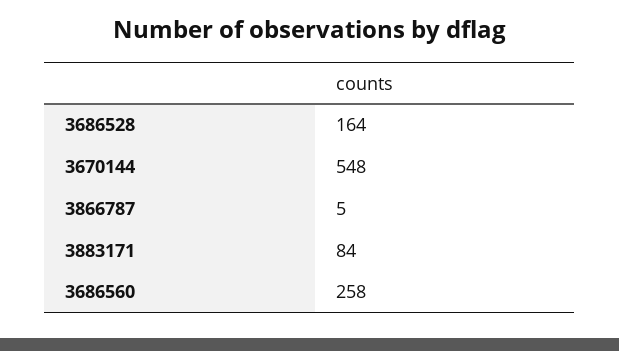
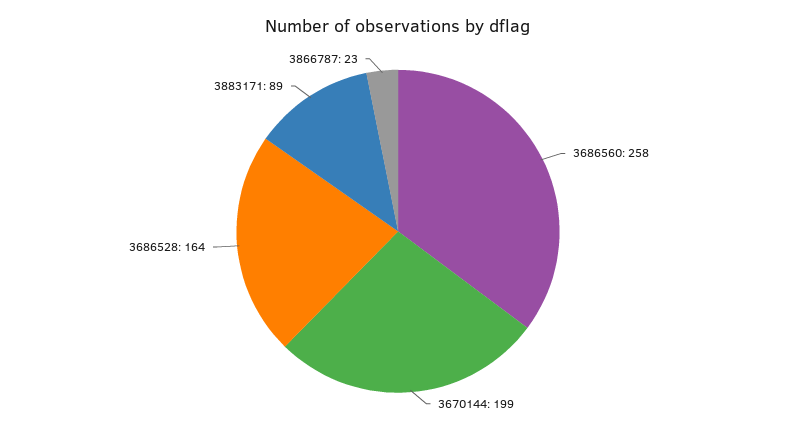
3670144: 548 -> 199
3866787: 5 -> 23
3883171: 84 -> 89

